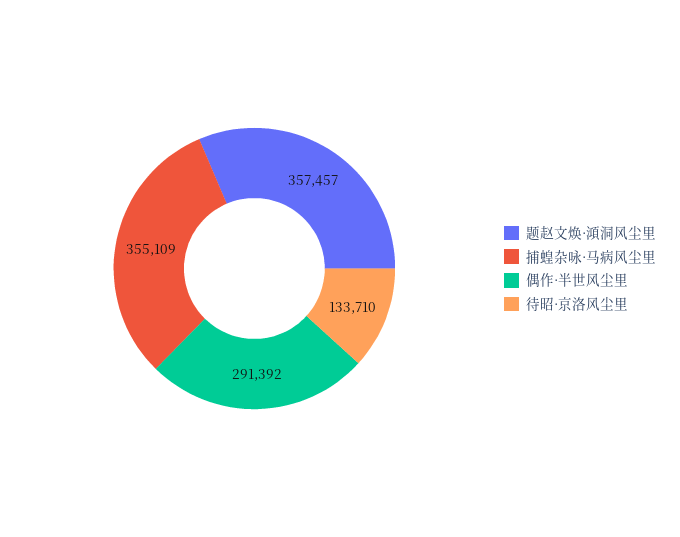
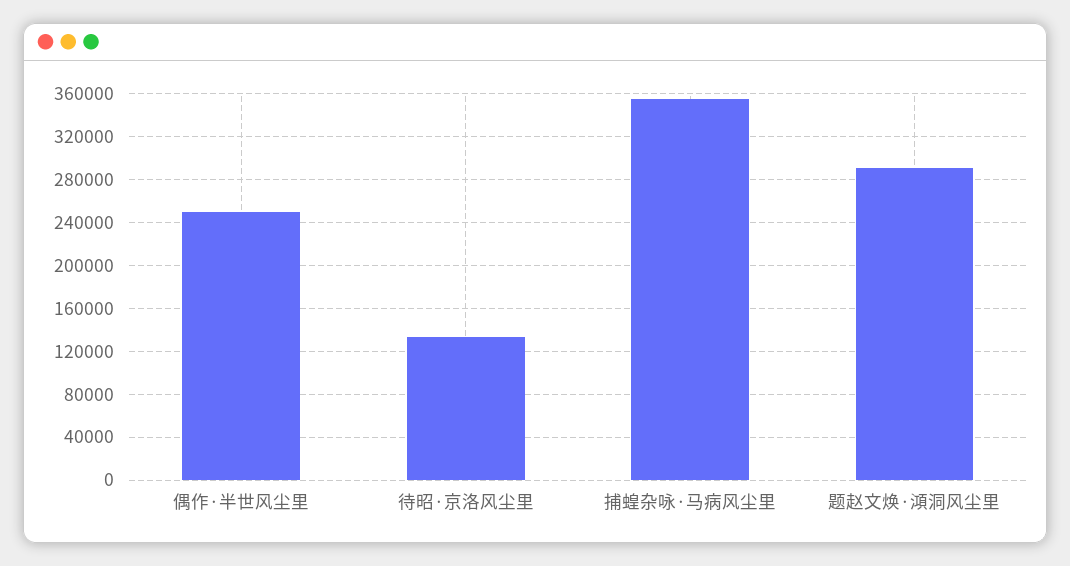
题赵文焕·澒洞风尘里: 357457 -> 290000
偶作·半世风尘里: 291392 -> 250000

